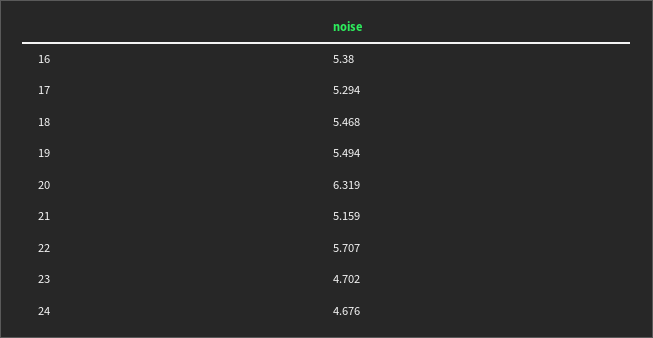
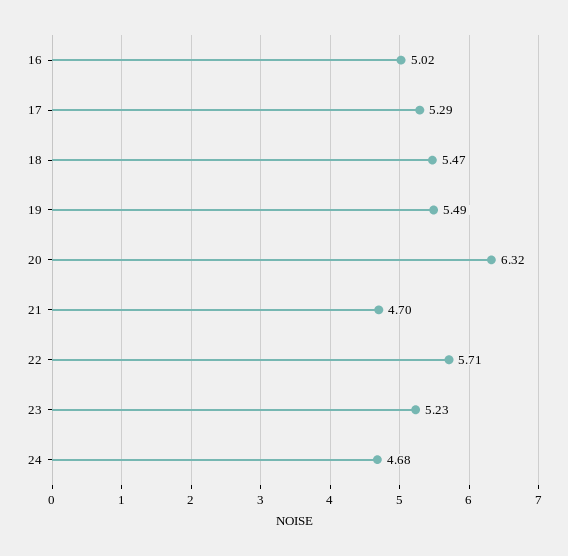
16: 5.38 -> 5.02
21: 5.159 -> 4.7
23: 4.702 -> 5.23

